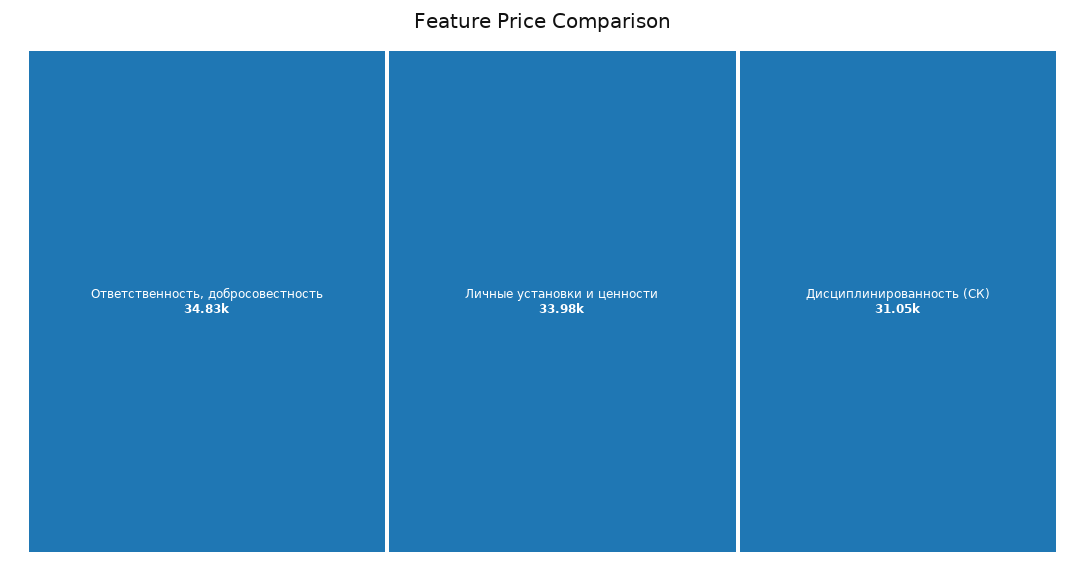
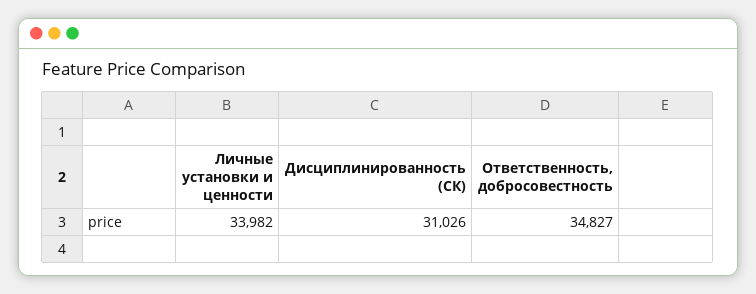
Дисциплинированность (СК): 31050 -> 31026

